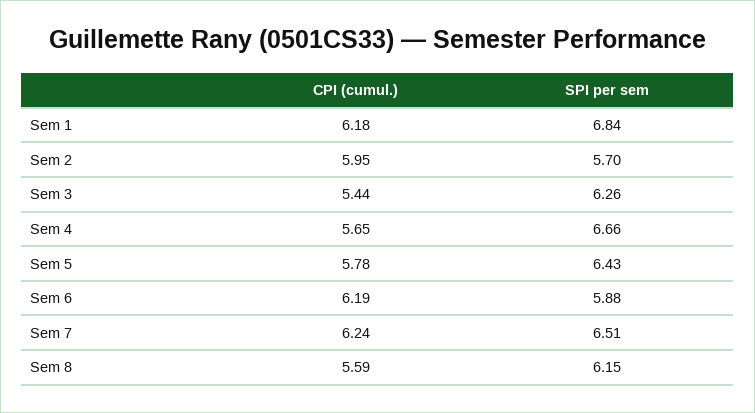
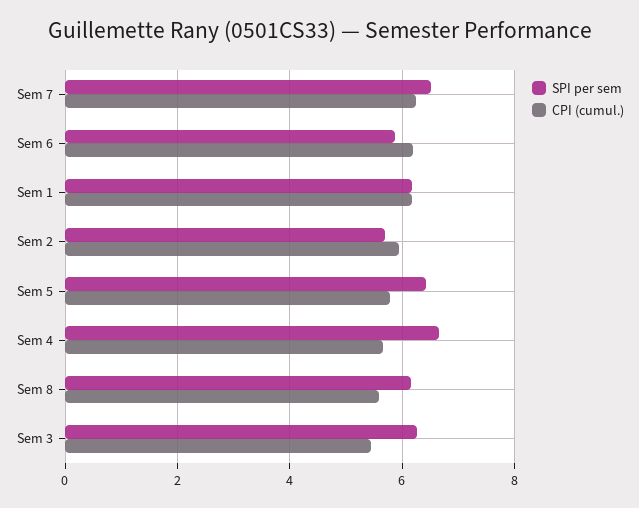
SPI per sem, Sem 1: 6.84 -> 6.2

